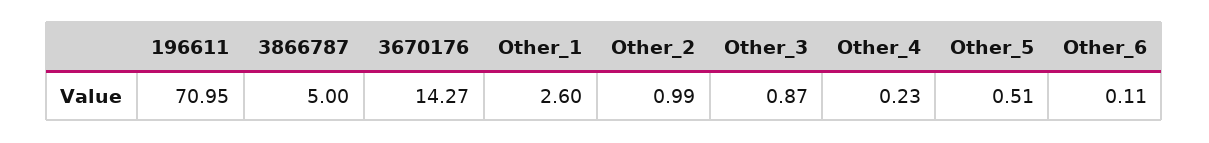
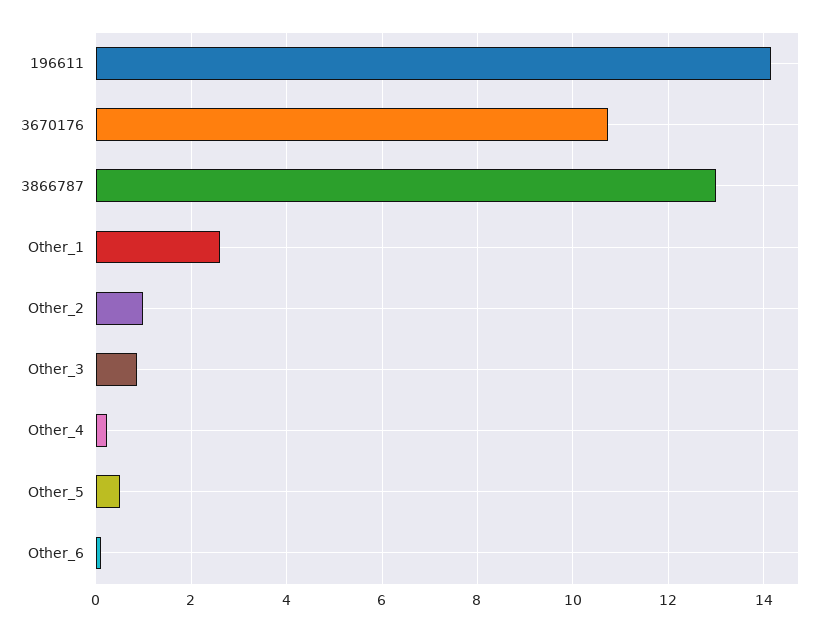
196611: 70.95 -> 14.2
3866787: 5 -> 13
3670176: 14.27 -> 10.8

